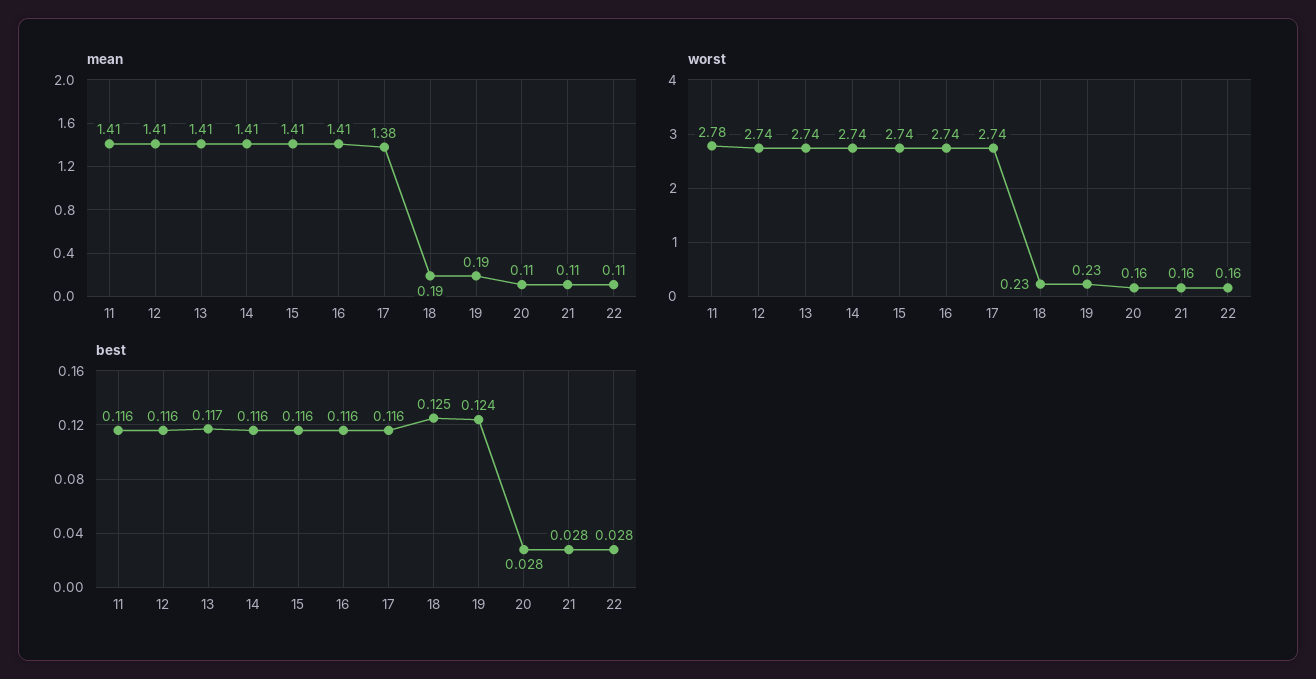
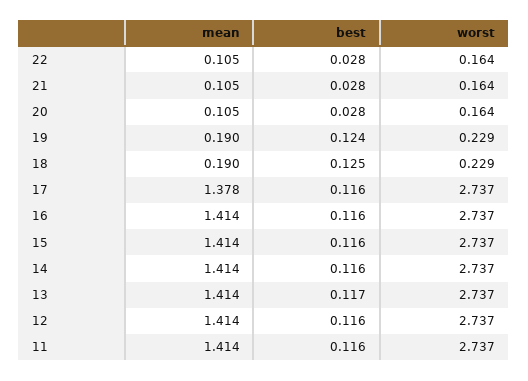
worst, 11: 2.78 -> 2.737

